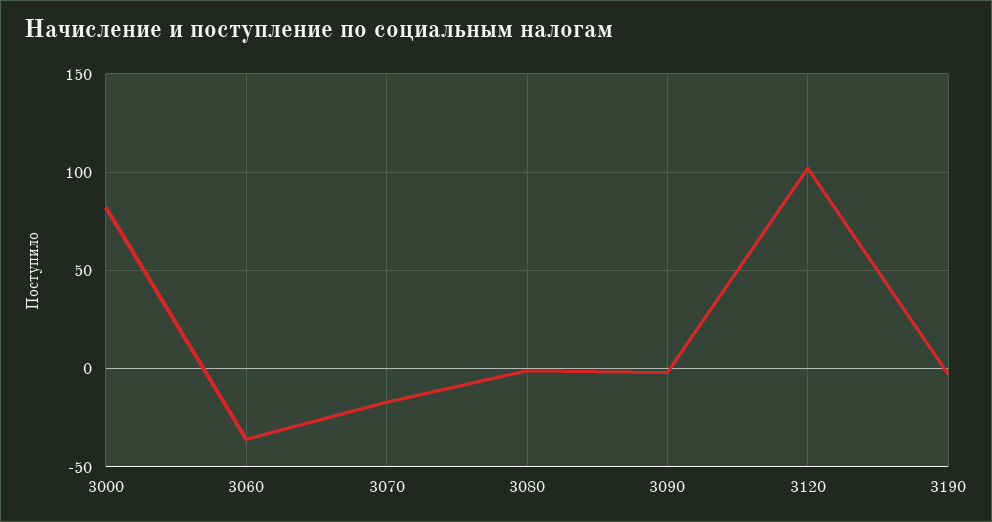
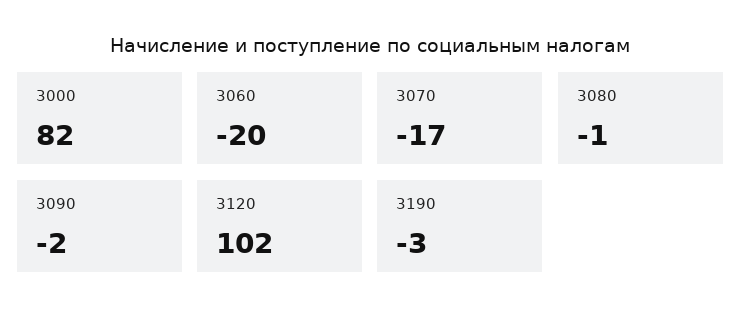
3060: -35 -> -20

